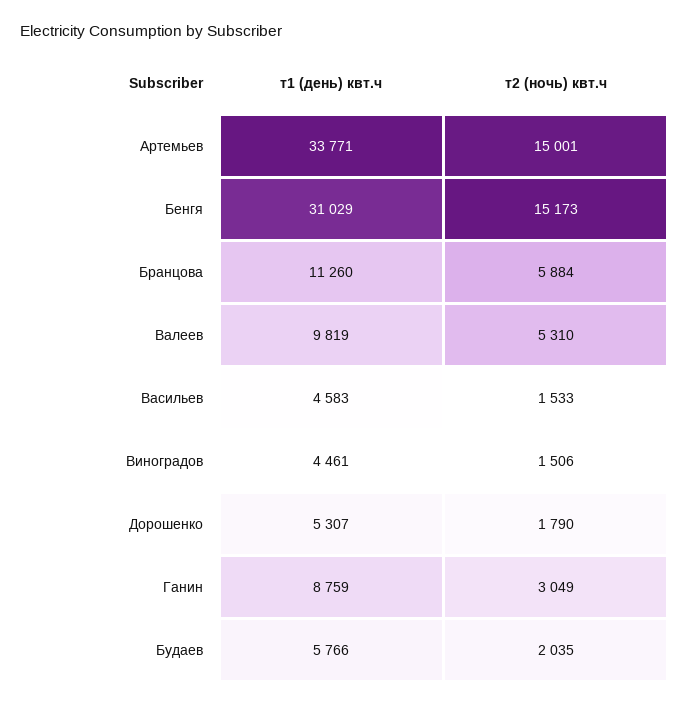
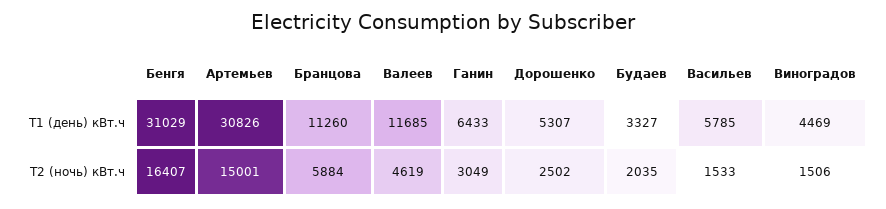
т1 (день) квт.ч, Артемьев: 33771 -> 30826
т2 (ночь) квт.ч, Бенгя: 15173 -> 16407
т1 (день) квт.ч, Валеев: 9819 -> 11685
т2 (ночь) квт.ч, Валеев: 5310 -> 4619
т1 (день) квт.ч, Васильев: 4583 -> 5785
т1 (день) квт.ч, Виноградов: 4461 -> 4469
т2 (ночь) квт.ч, Дорошенко: 1790 -> 2502
т1 (день) квт.ч, Ганин: 8759 -> 6433
т1 (день) квт.ч, Будаев: 5766 -> 3327

